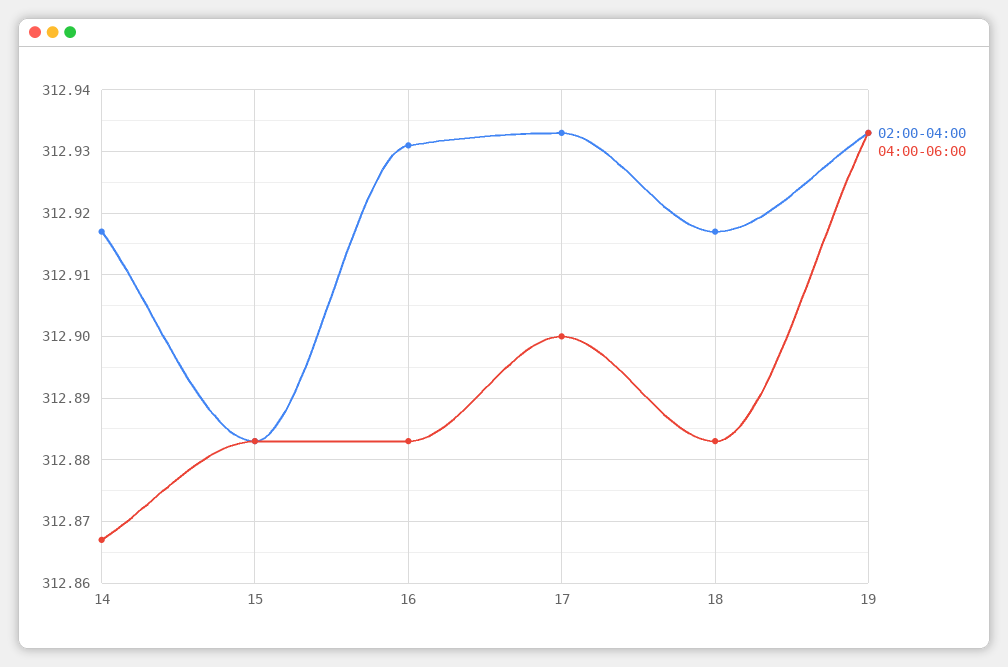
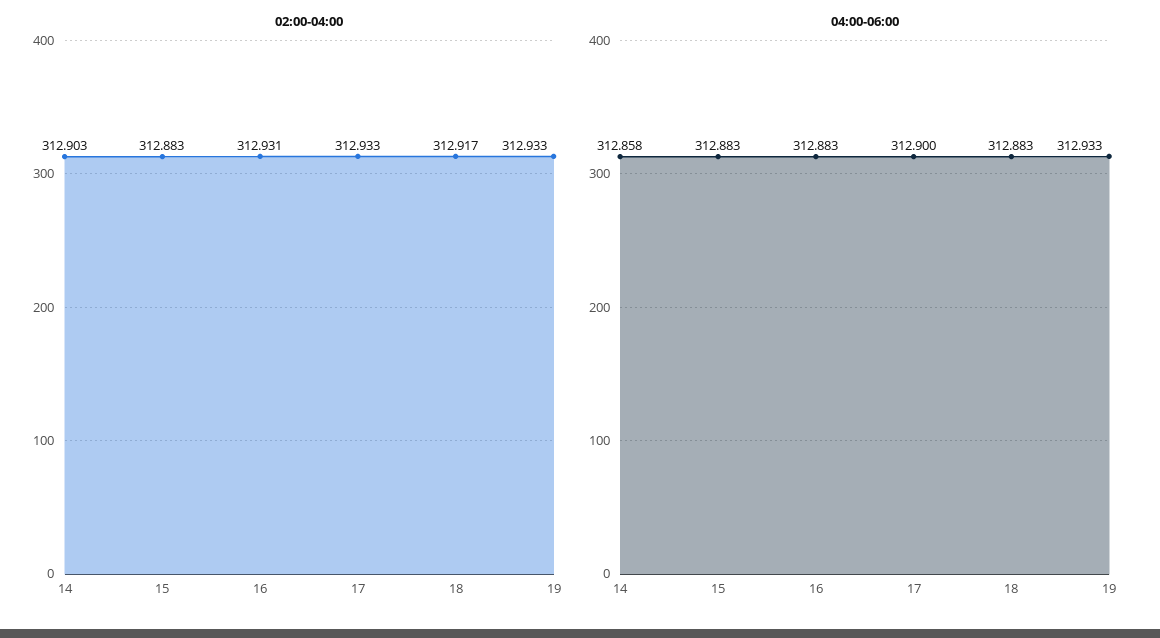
02:00-04:00, 14: 312.917 -> 312.903
04:00-06:00, 14: 312.867 -> 312.858

